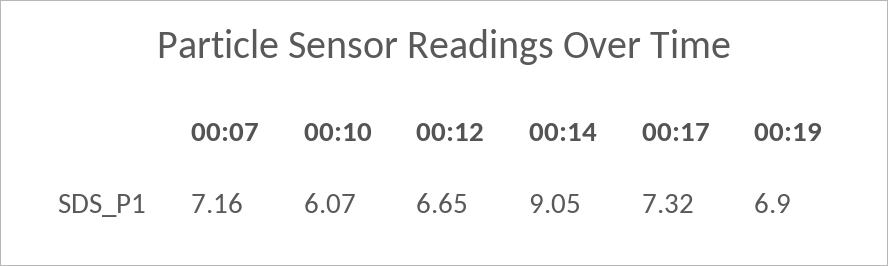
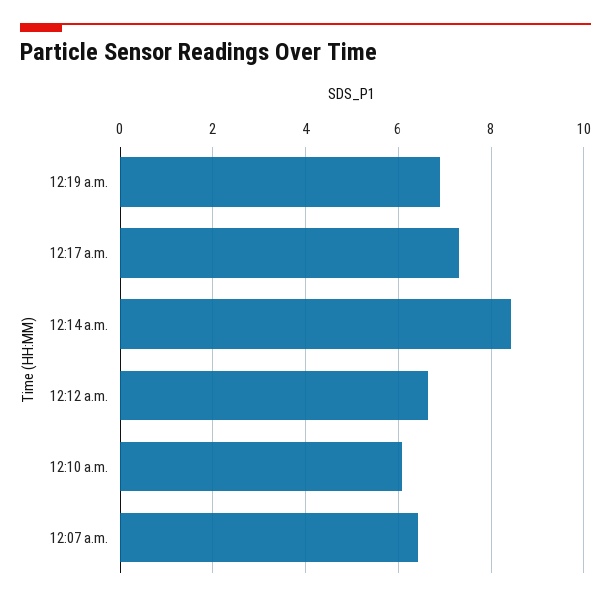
00:07: 7.16 -> 6.4
00:14: 9.05 -> 8.4

